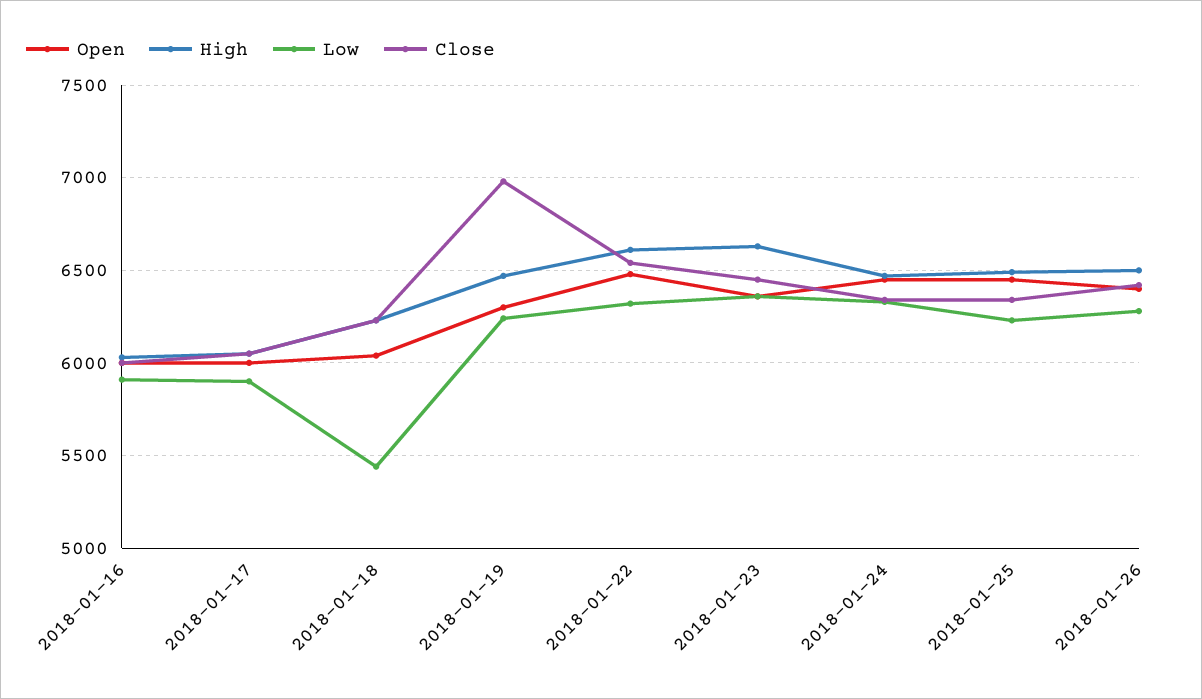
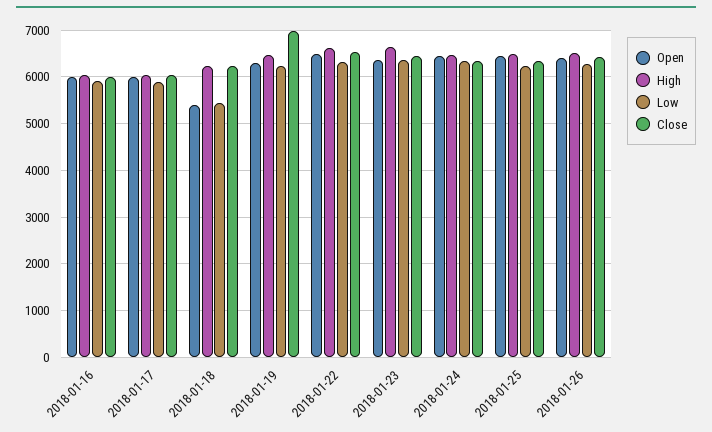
Open, 2018-01-18: 6050 -> 5400

